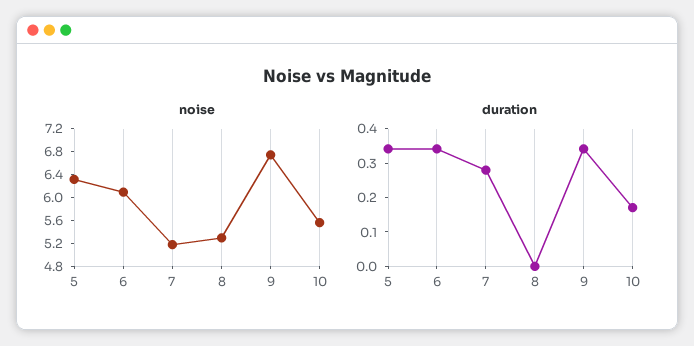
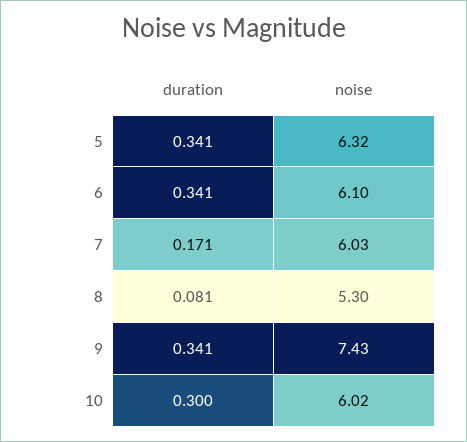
noise, 7: 5.2 -> 6.03
noise, 9: 6.8 -> 7.43
noise, 10: 5.6 -> 6.02
duration, 7: 0.275 -> 0.171
duration, 8: 0 -> 0.081
duration, 10: 0.175 -> 0.3

